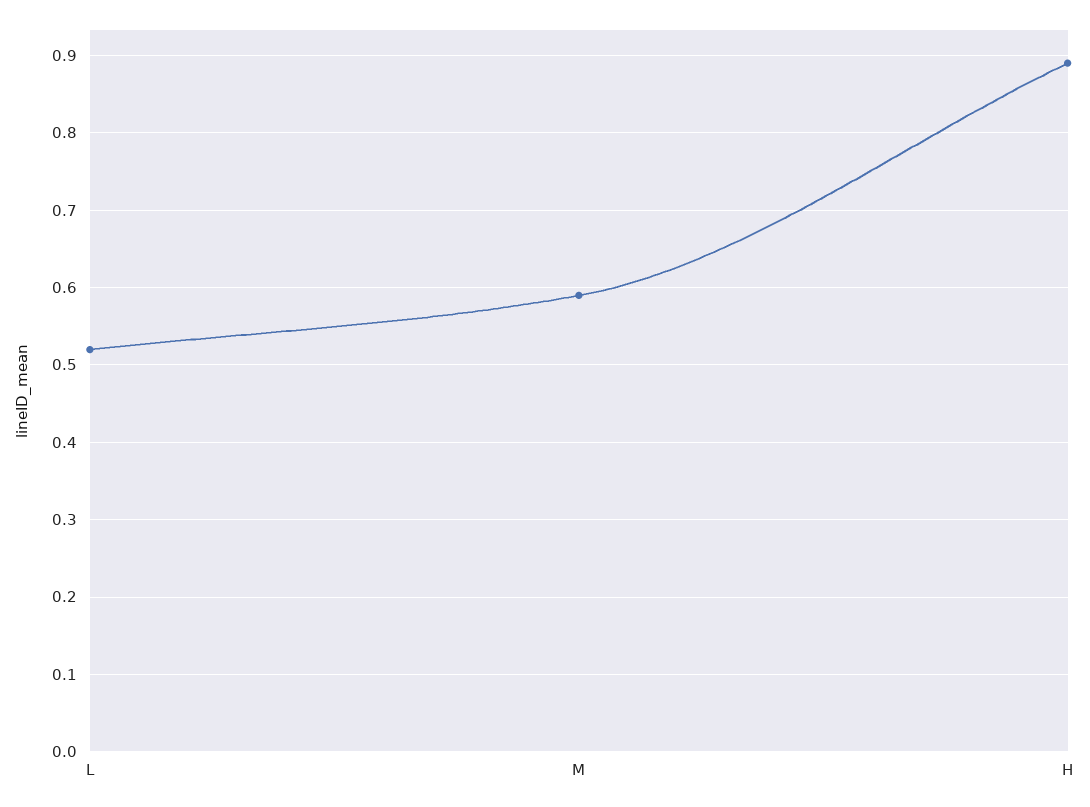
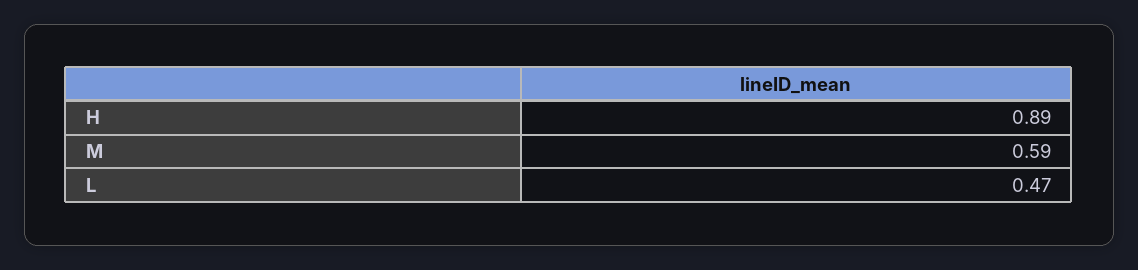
L: 0.52 -> 0.47

